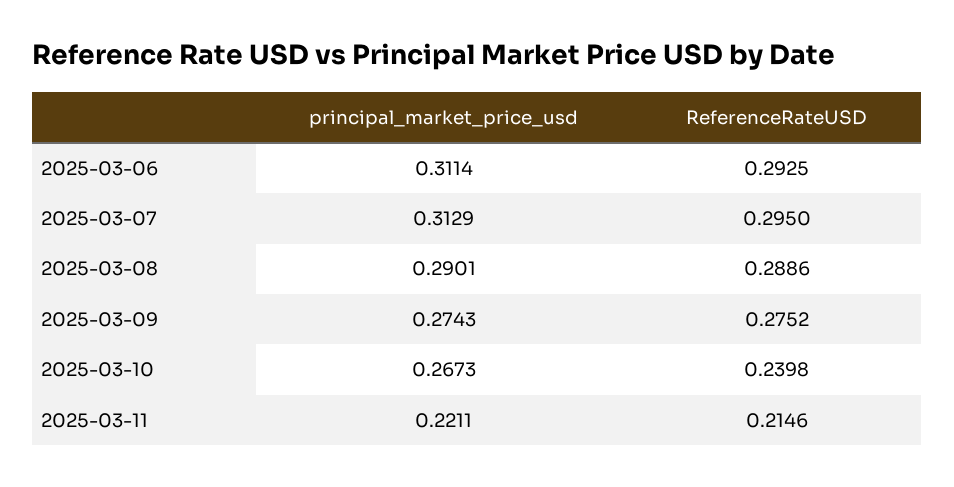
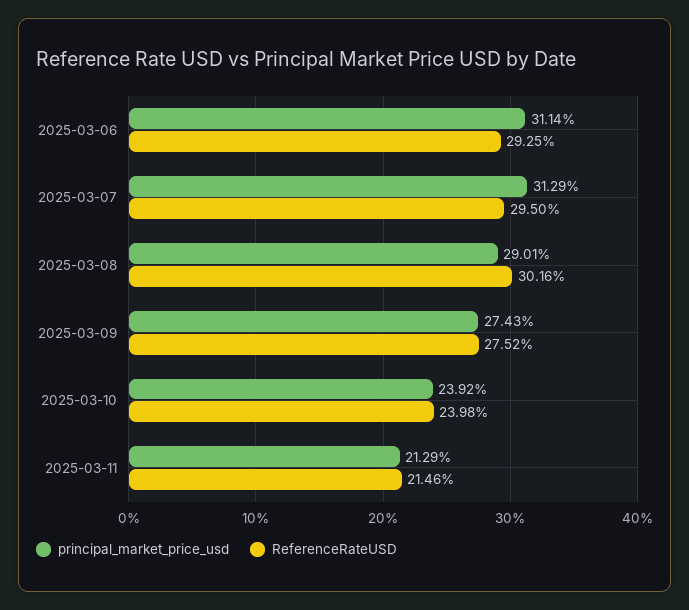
ReferenceRateUSD, 2025-03-08: 0.2886 -> 0.3016
principal_market_price_usd, 2025-03-10: 0.2673 -> 0.2392
principal_market_price_usd, 2025-03-11: 0.2211 -> 0.2129

